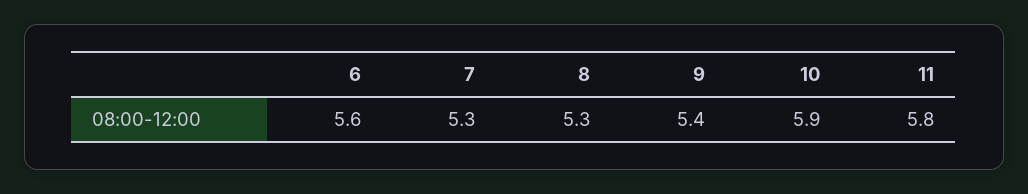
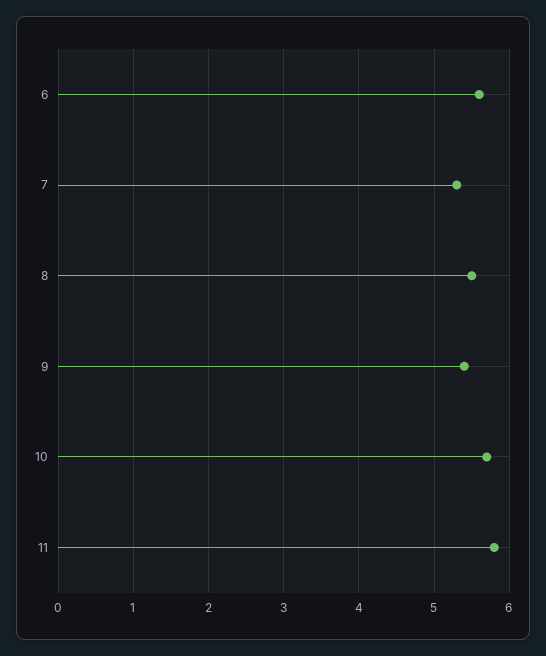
8: 5.3 -> 5.5
10: 5.9 -> 5.7

